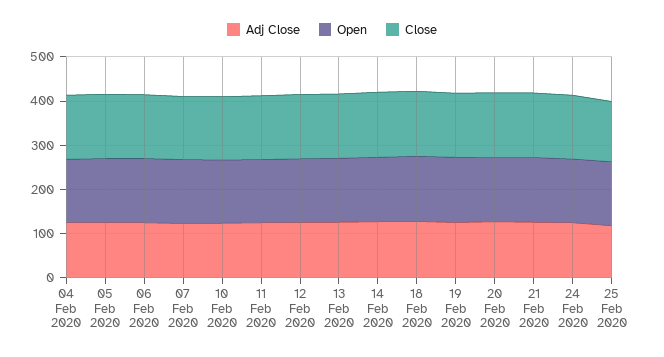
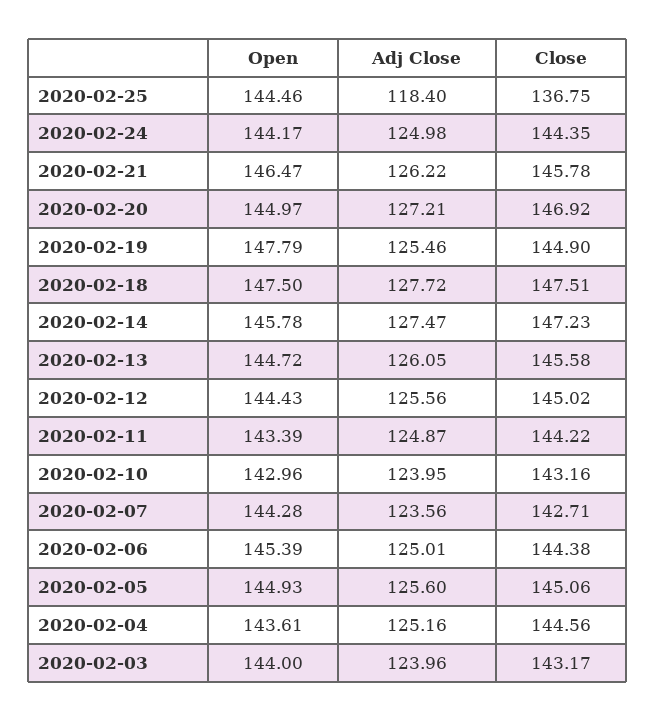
Open, 2020-02-03: none -> 144
Adj Close, 2020-02-03: none -> 123.96
Close, 2020-02-03: none -> 143.17

